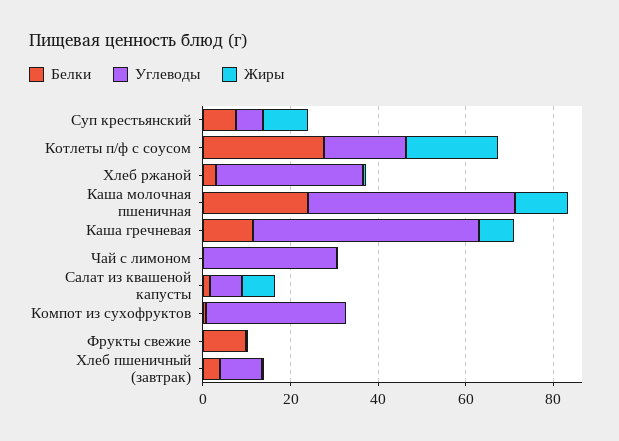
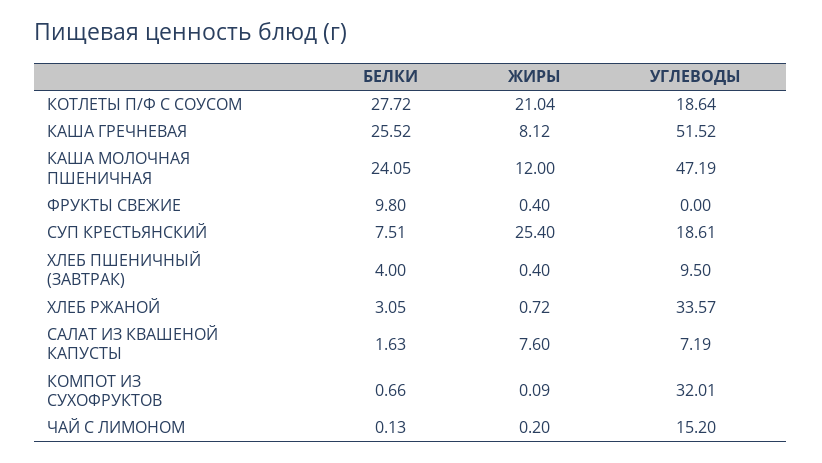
Углеводы, Суп крестьянский: 5 -> 18.61
Жиры, Суп крестьянский: 10 -> 25.4
Белки, Каша гречневая: 10 -> 25.52
Углеводы, Чай с лимоном: 30 -> 15.2

